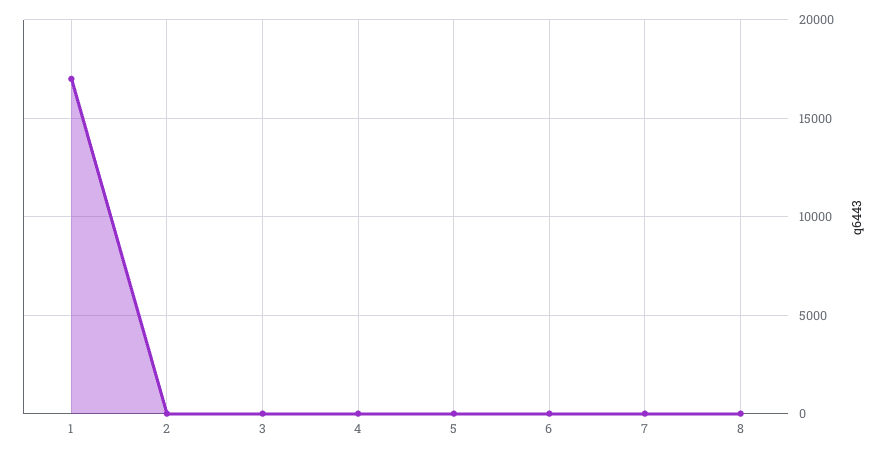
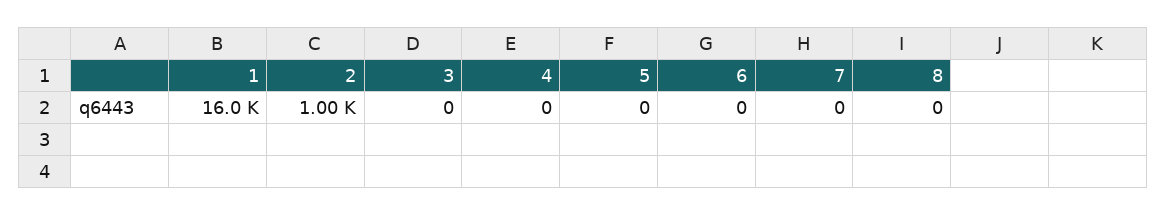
1: 17000 -> 16000
2: 0 -> 1000

